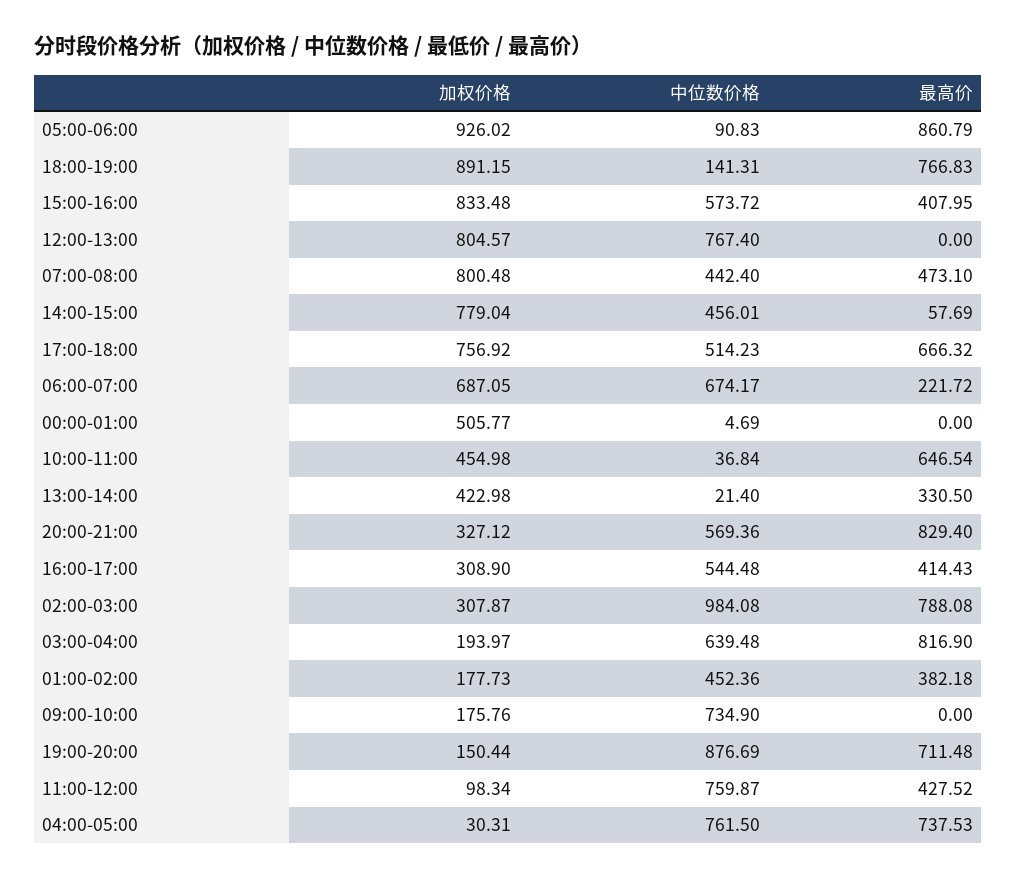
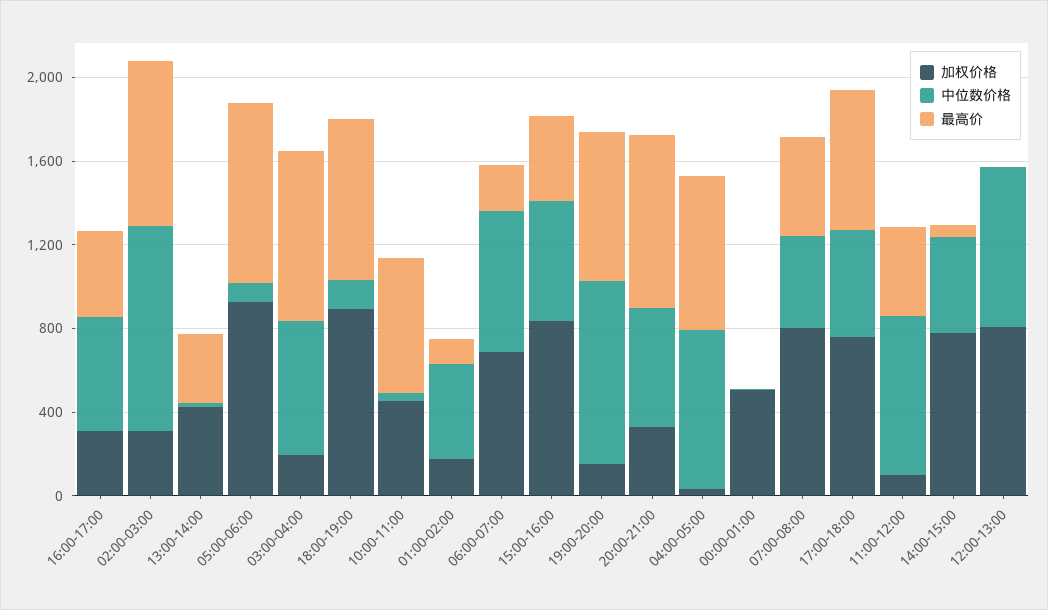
最高价, 01:00-02:00: 382.18 -> 100
加权价格, 09:00-10:00: 175.76 -> none
中位数价格, 09:00-10:00: 734.9 -> none
最高价, 09:00-10:00: 0 -> none

